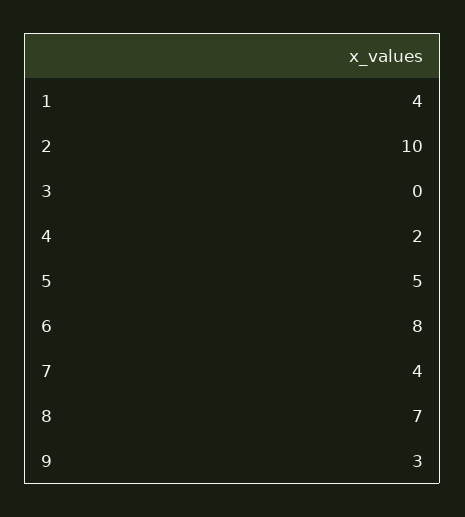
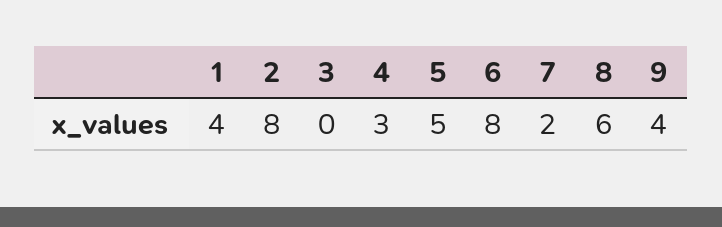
2: 10 -> 8
4: 2 -> 3
7: 4 -> 2
8: 7 -> 6
9: 3 -> 4

